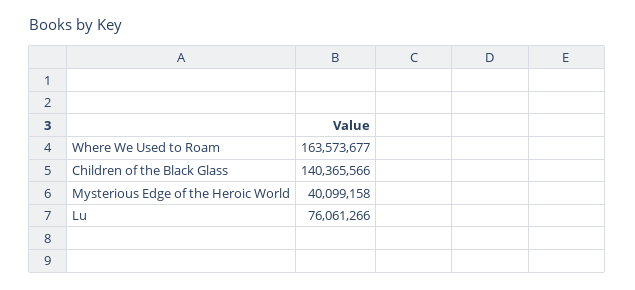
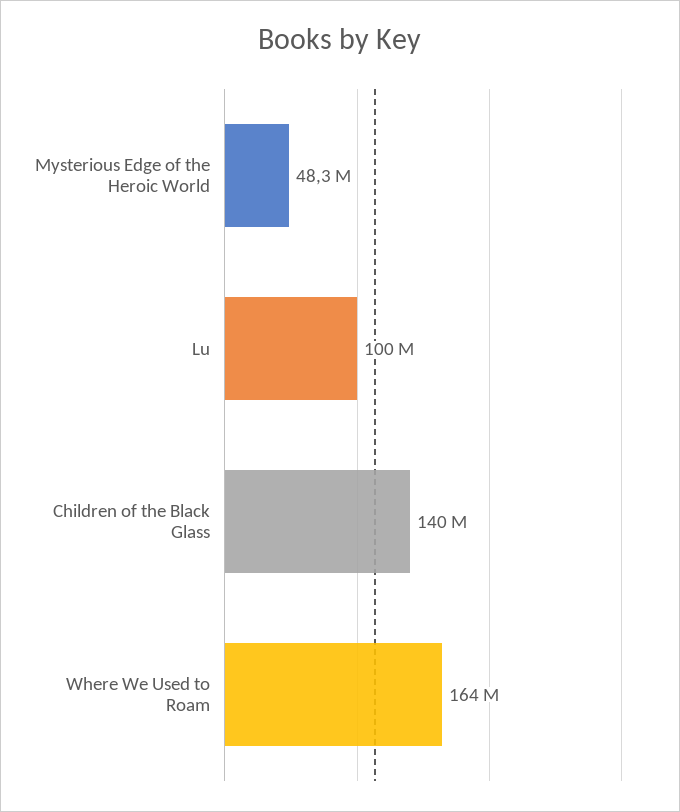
Mysterious Edge of the Heroic World: 40099158 -> 48300000
Lu: 76061266 -> 100000000

